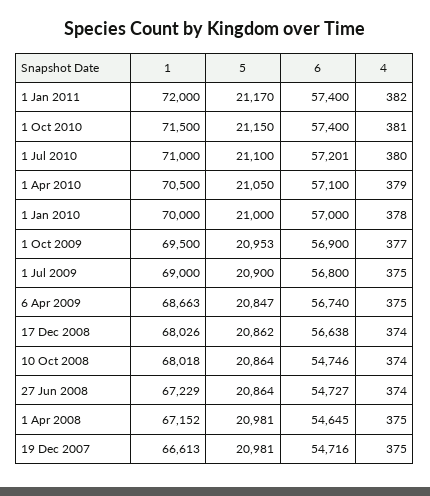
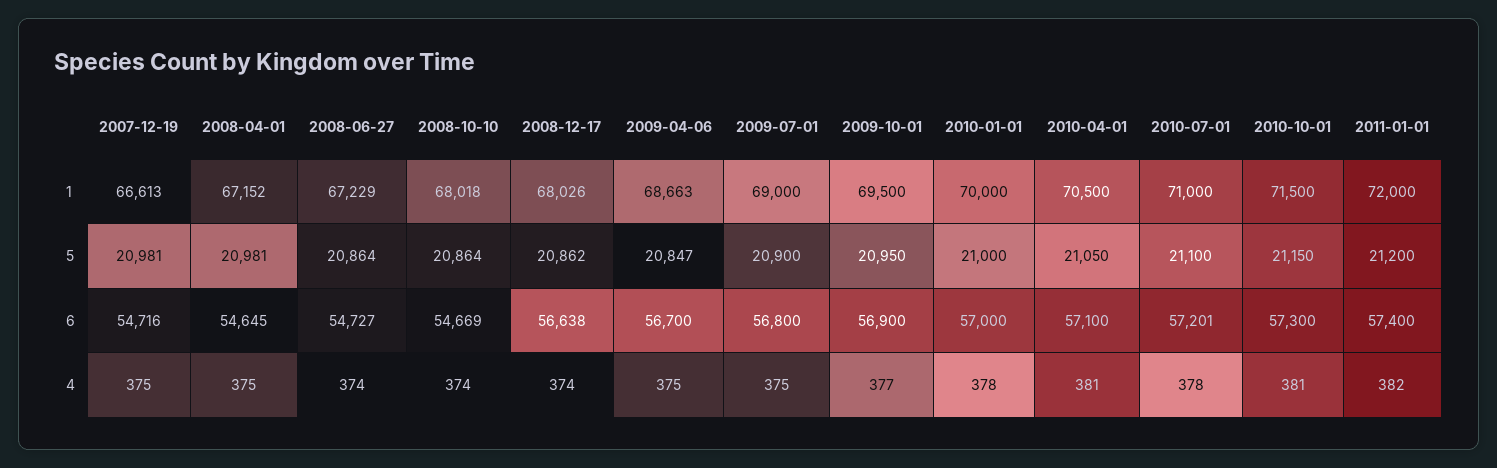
5, 1 Jan 2011: 21170 -> 21200
6, 1 Oct 2010: 57400 -> 57300
4, 1 Jul 2010: 380 -> 378
4, 1 Apr 2010: 379 -> 381
5, 1 Oct 2009: 20953 -> 20950
6, 6 Apr 2009: 56740 -> 56700
6, 10 Oct 2008: 54746 -> 54669

